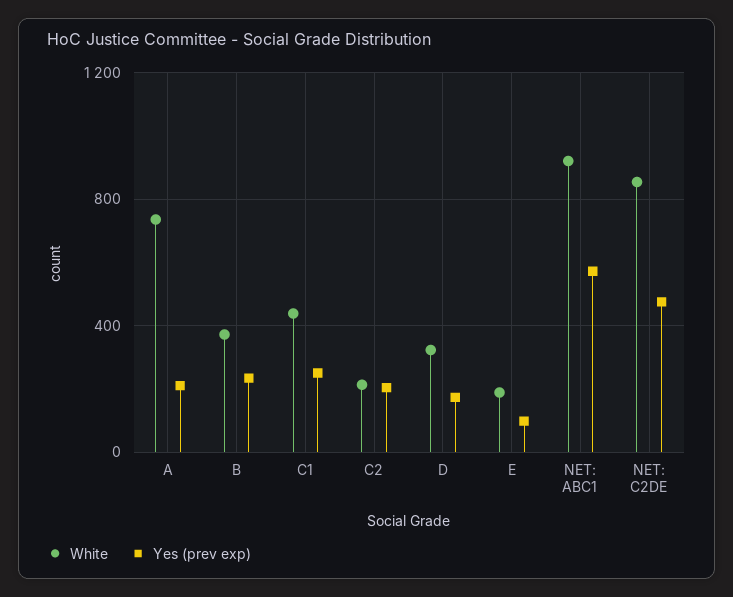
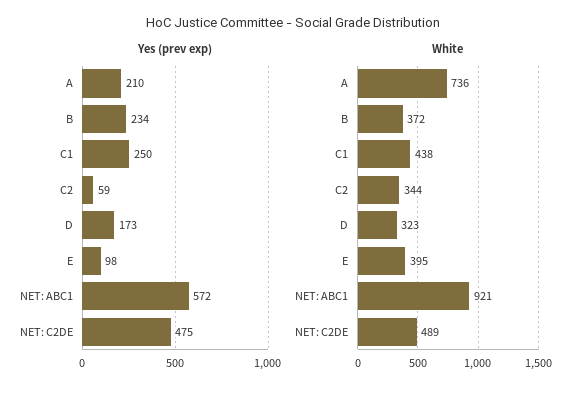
White, C2: 200 -> 344
Yes (prev exp), C2: 200 -> 59
White, E: 200 -> 395
White, NET: C2DE: 850 -> 489

